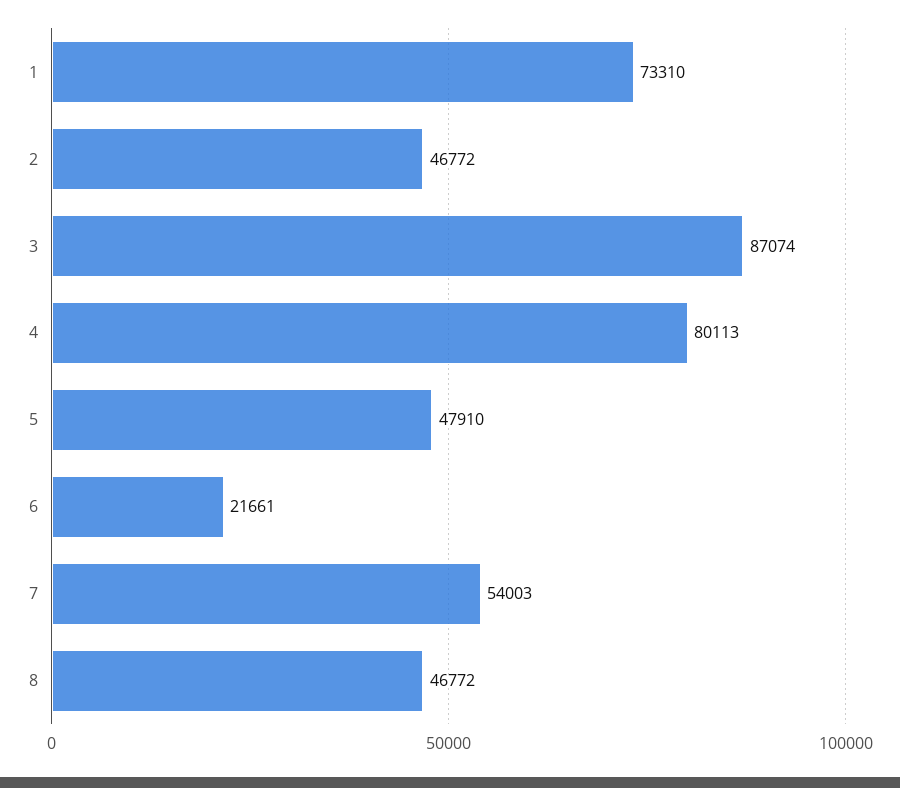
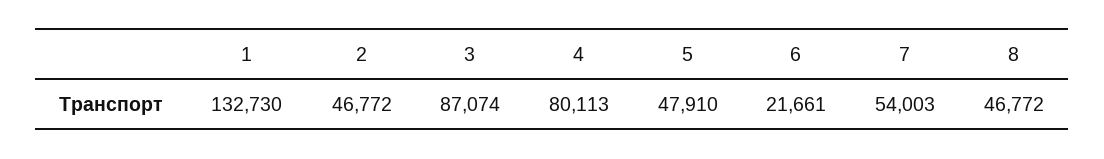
1: 73310 -> 132730

